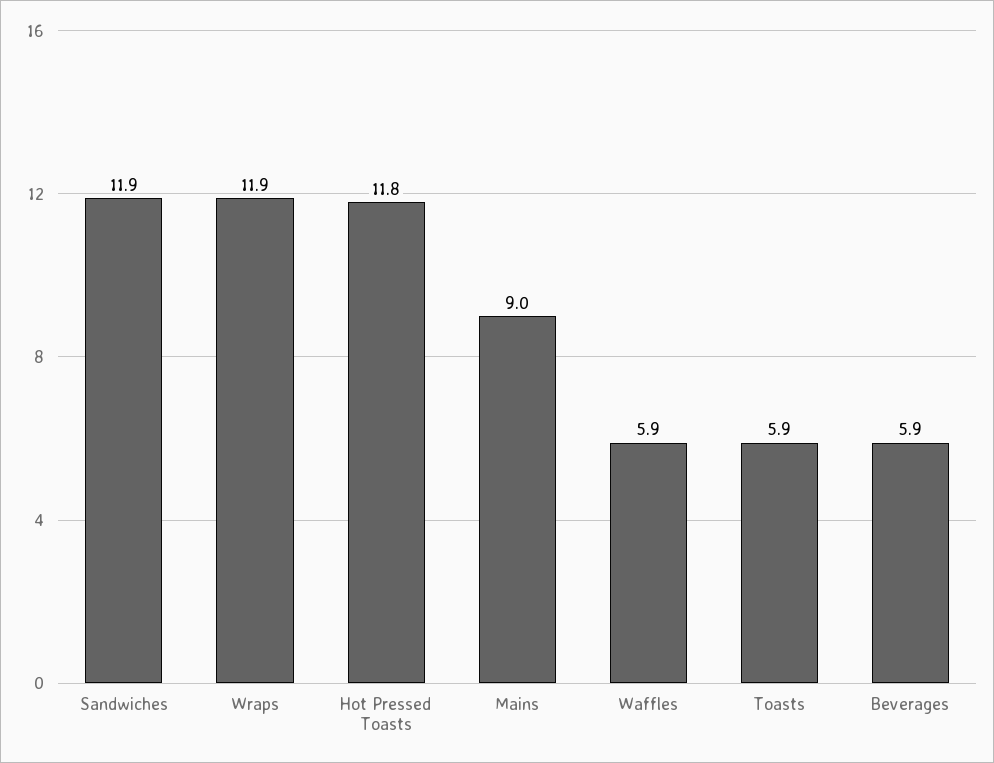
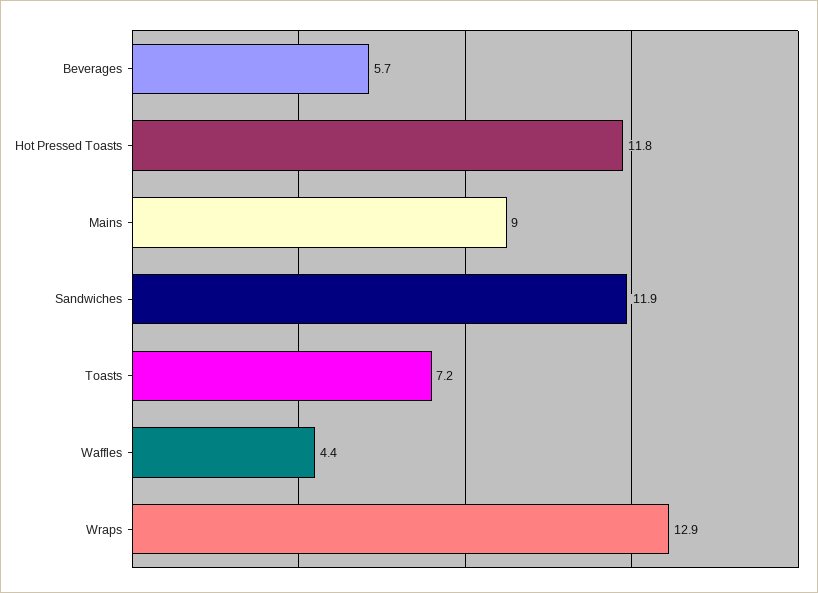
Wraps: 11.9 -> 12.9
Waffles: 5.9 -> 4.4
Toasts: 5.9 -> 7.2
Beverages: 5.9 -> 5.7

